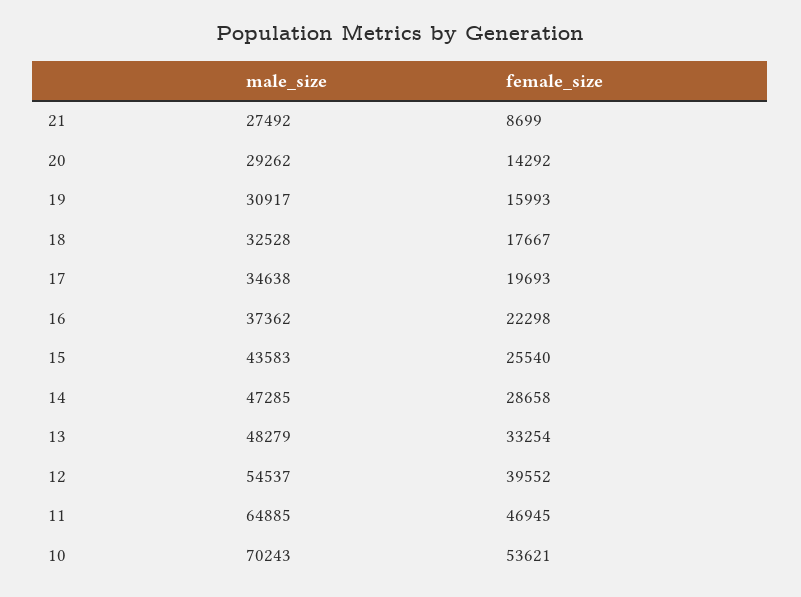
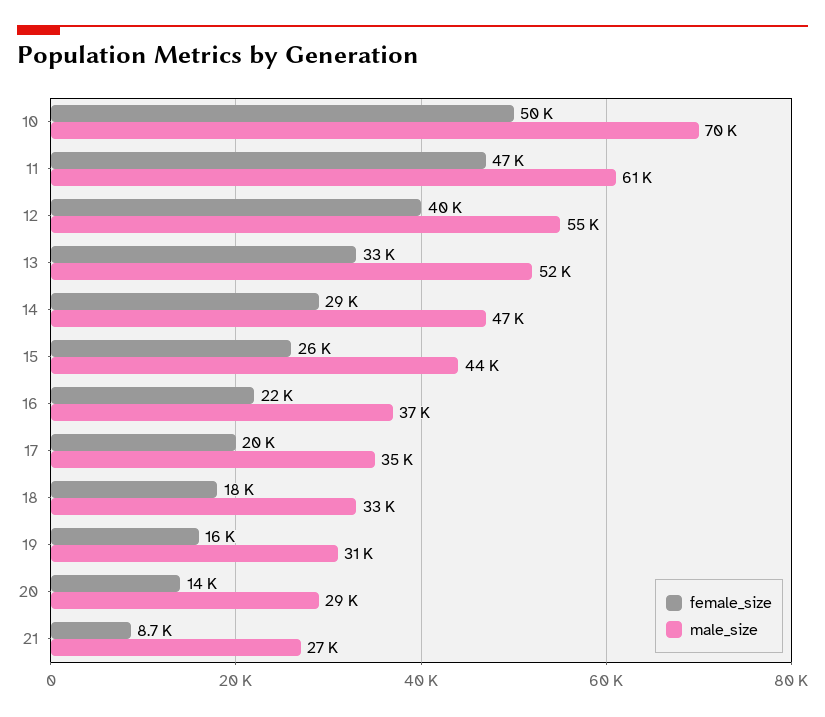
male_size, 13: 48279 -> 52000
male_size, 11: 64885 -> 61000
female_size, 10: 53621 -> 50000

